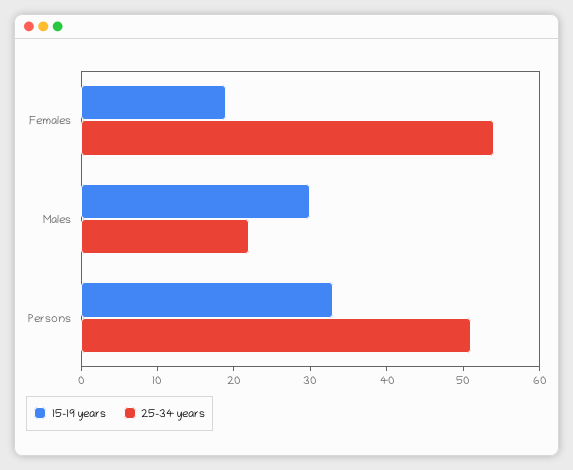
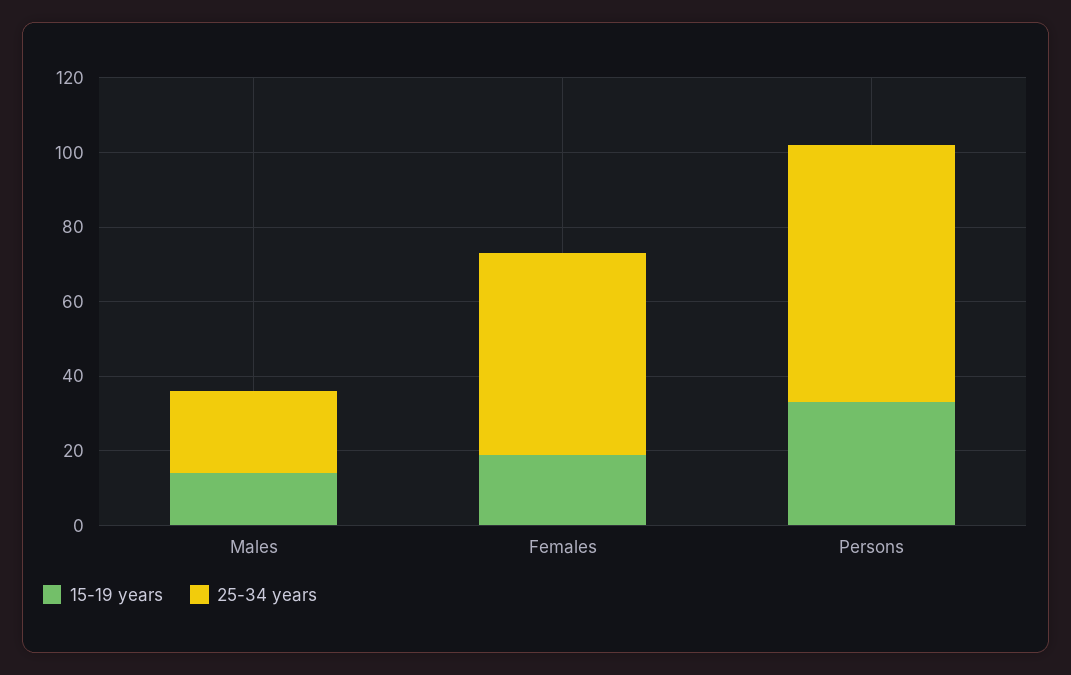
15-19 years, Males: 30 -> 15
25-34 years, Persons: 50 -> 70

